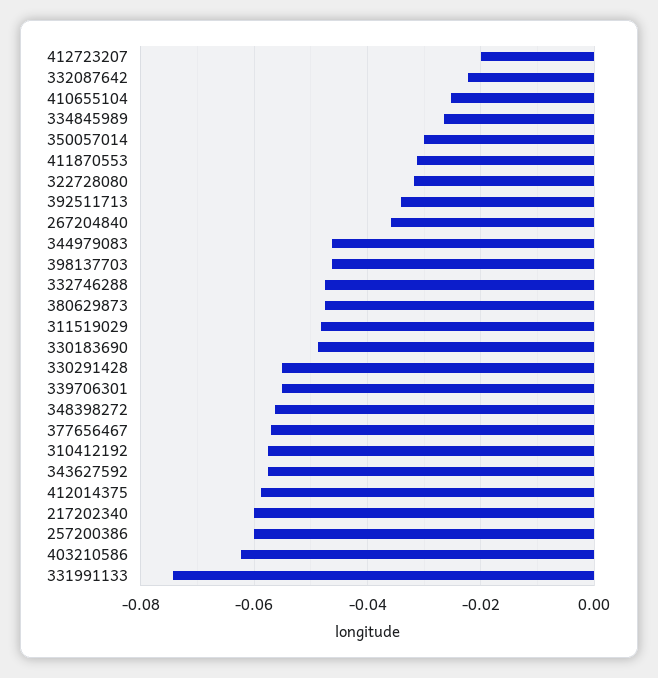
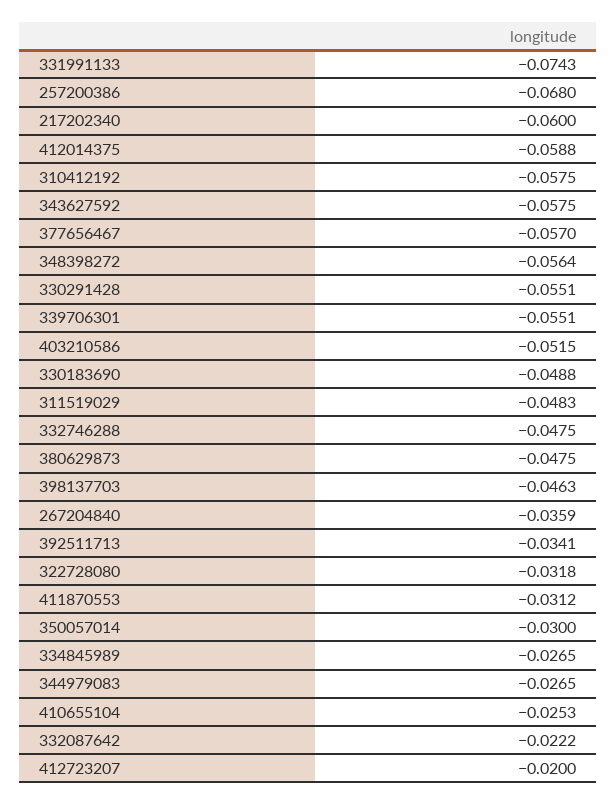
344979083: -0.046 -> -0.0265
257200386: -0.06 -> -0.068
403210586: -0.062 -> -0.0515

